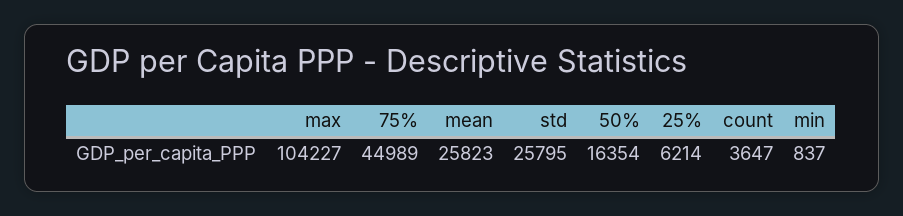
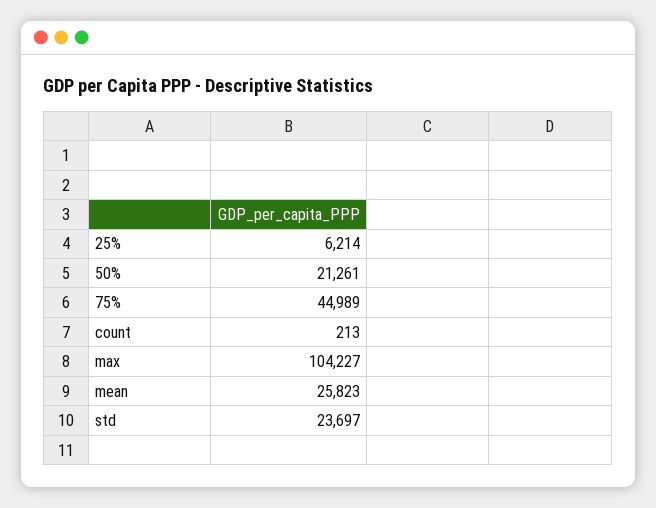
std: 25795 -> 23697
50%: 16354 -> 21261
count: 3647 -> 213
min: 837 -> none

